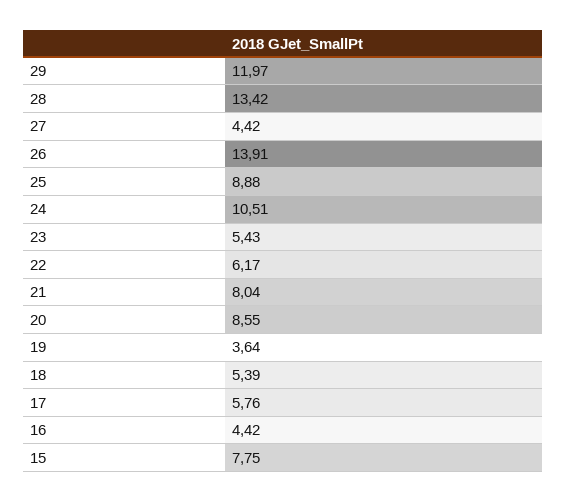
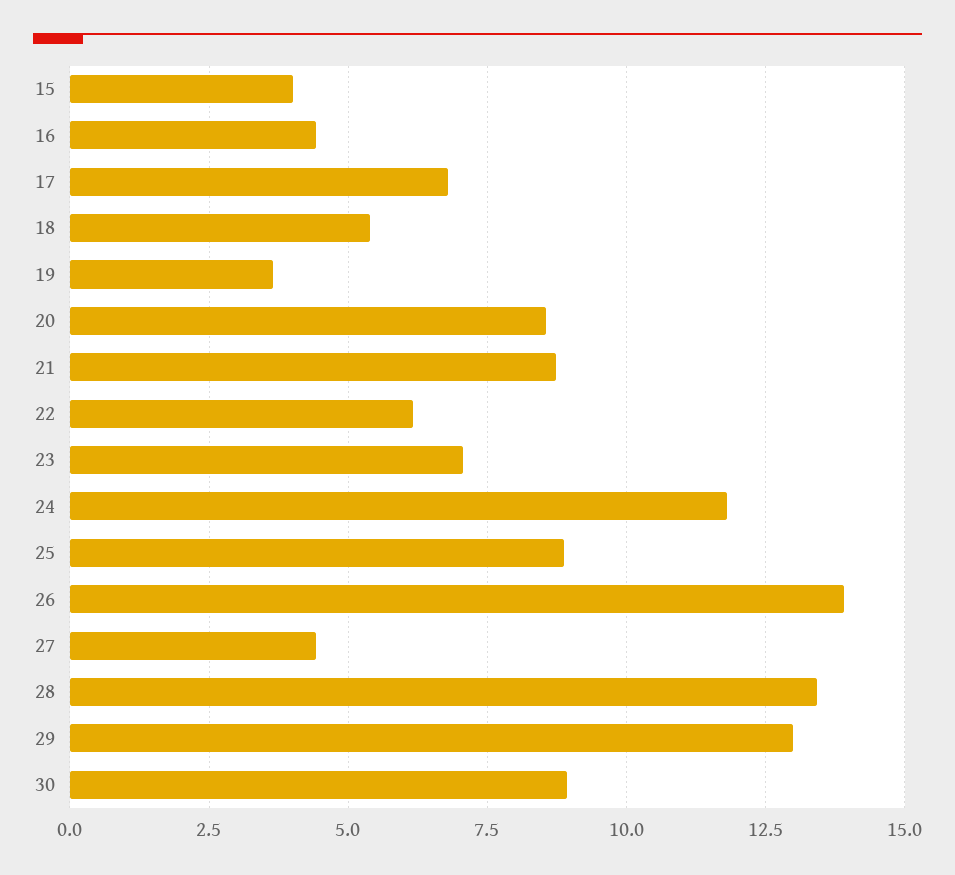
29: 11.97 -> 13
24: 10.51 -> 11.75
23: 5.43 -> 7
21: 8.04 -> 8.75
17: 5.76 -> 6.75
15: 7.75 -> 4
30: none -> 9

